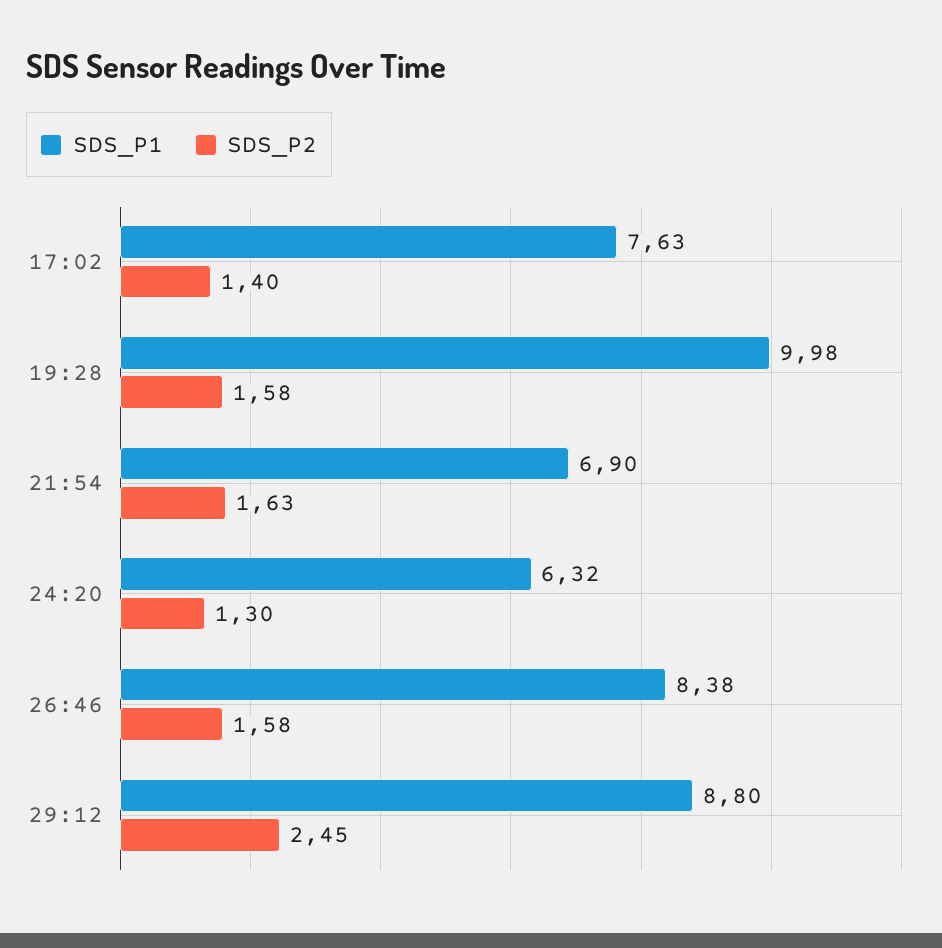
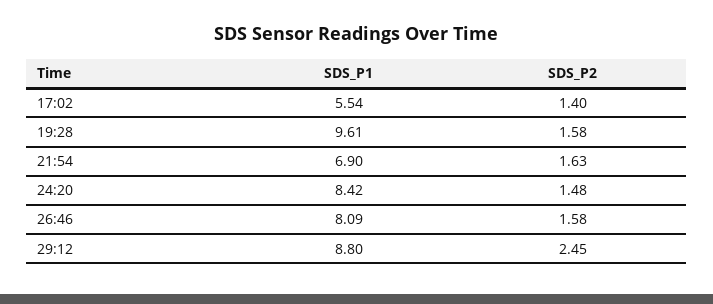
SDS_P1, 17:02: 7.63 -> 5.54
SDS_P1, 19:28: 9.98 -> 9.61
SDS_P1, 24:20: 6.32 -> 8.42
SDS_P2, 24:20: 1.3 -> 1.48
SDS_P1, 26:46: 8.38 -> 8.09

